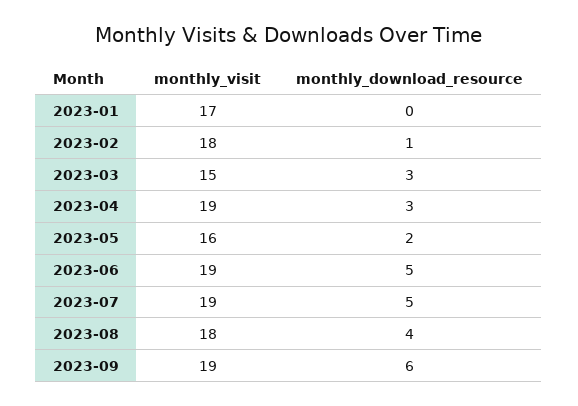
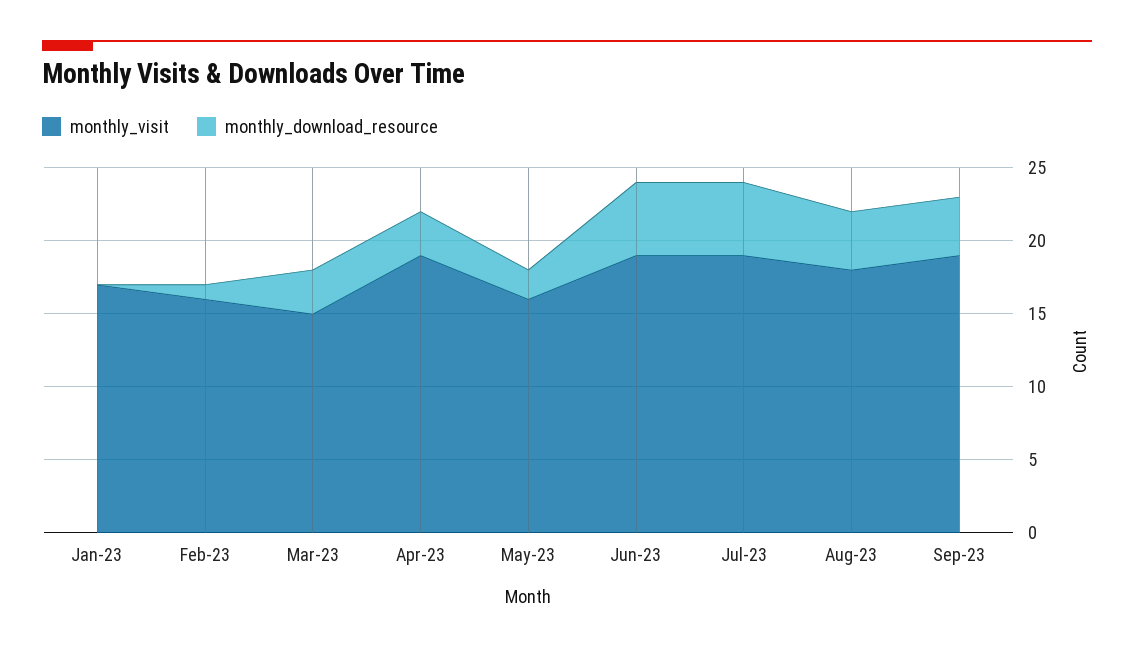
monthly_visit, 2023-02: 18 -> 16
monthly_download_resource, 2023-09: 6 -> 4

